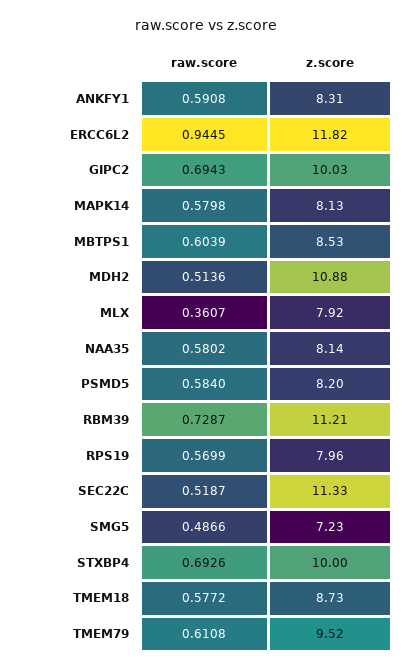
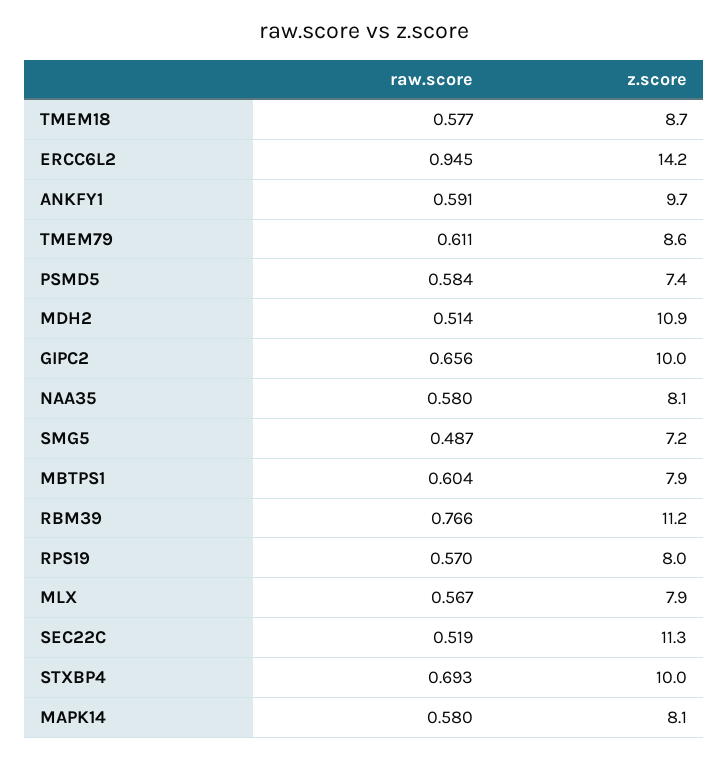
z.score, ANKFY1: 8.31 -> 9.7
z.score, ERCC6L2: 11.82 -> 14.2
raw.score, GIPC2: 0.6943 -> 0.656
z.score, MBTPS1: 8.53 -> 7.9
raw.score, MLX: 0.3607 -> 0.567
z.score, PSMD5: 8.2 -> 7.4
raw.score, RBM39: 0.7287 -> 0.766
z.score, TMEM79: 9.52 -> 8.6

